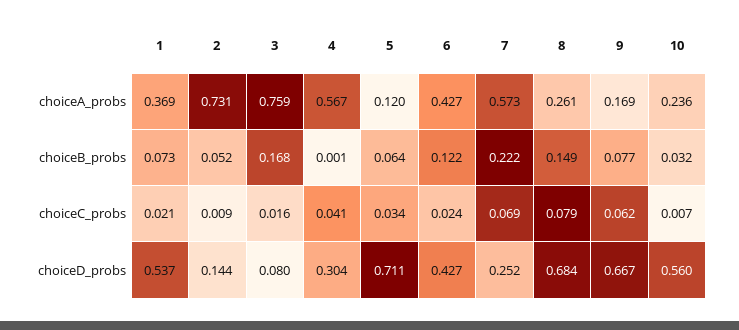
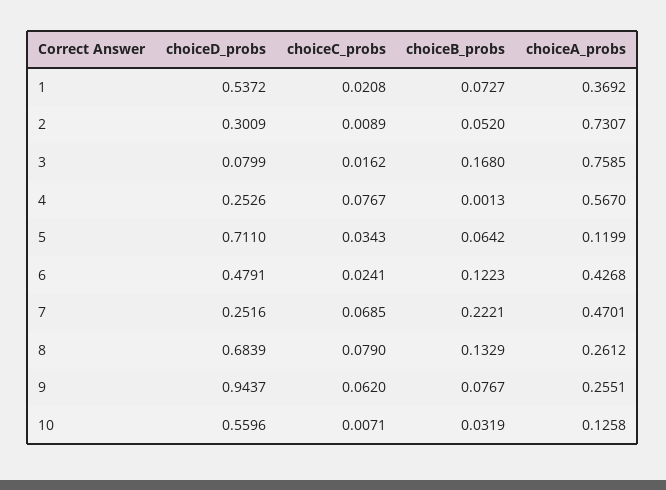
7, choiceA_probs: 0.573 -> 0.4701
9, choiceA_probs: 0.169 -> 0.2551
10, choiceA_probs: 0.236 -> 0.1258
8, choiceB_probs: 0.149 -> 0.1329
4, choiceC_probs: 0.041 -> 0.0767
2, choiceD_probs: 0.144 -> 0.3009
4, choiceD_probs: 0.304 -> 0.2526
6, choiceD_probs: 0.427 -> 0.4791
9, choiceD_probs: 0.667 -> 0.9437

